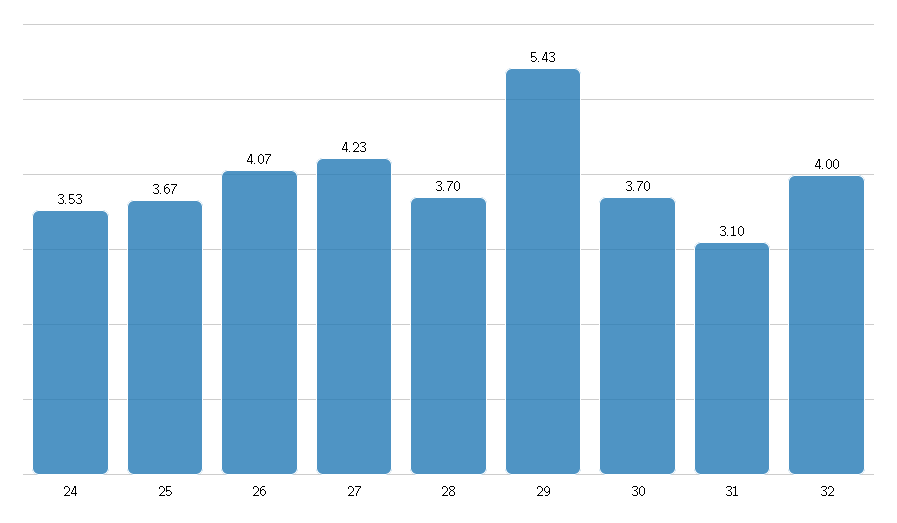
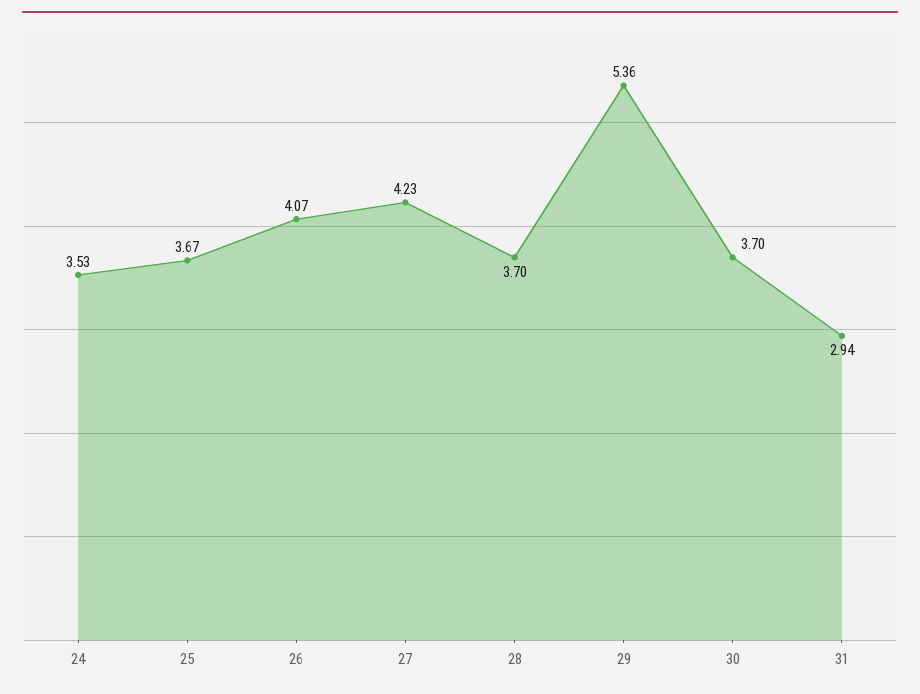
29: 5.43 -> 5.36
31: 3.1 -> 2.94
32: 4 -> none

